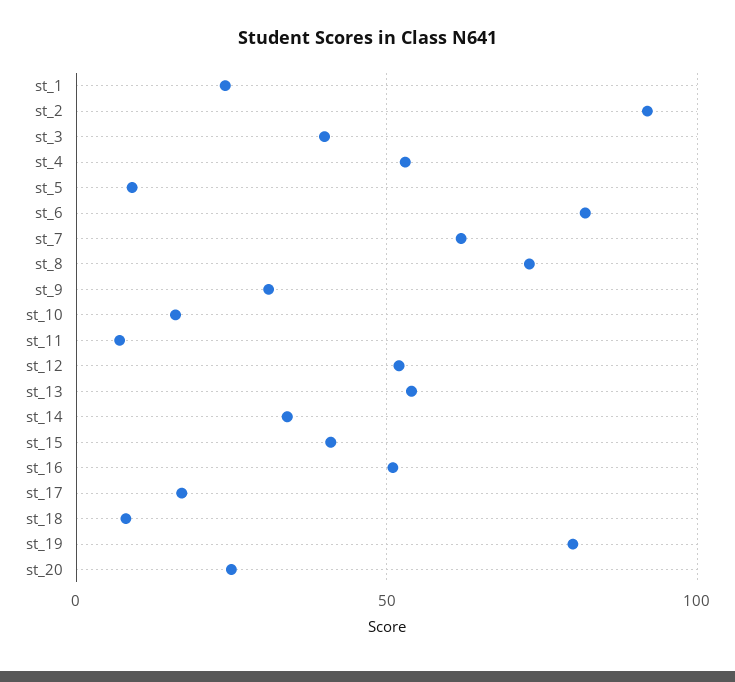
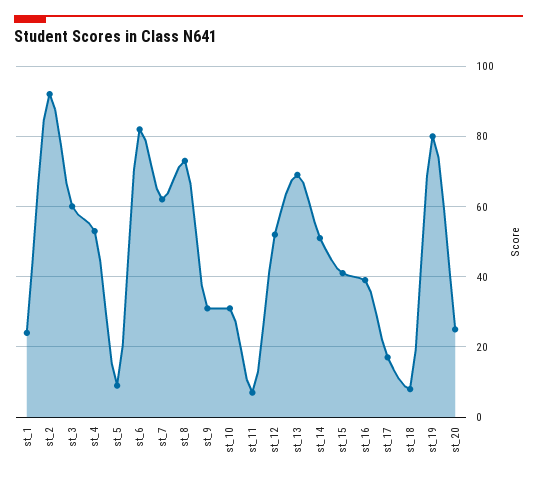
st_3: 40 -> 60
st_10: 15 -> 30
st_13: 55 -> 70
st_14: 35 -> 50
st_16: 50 -> 40

